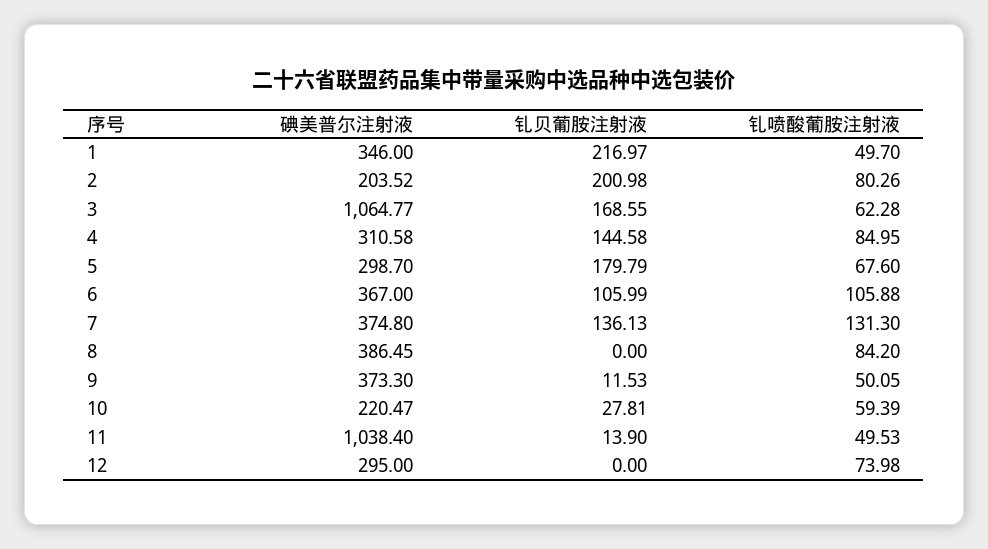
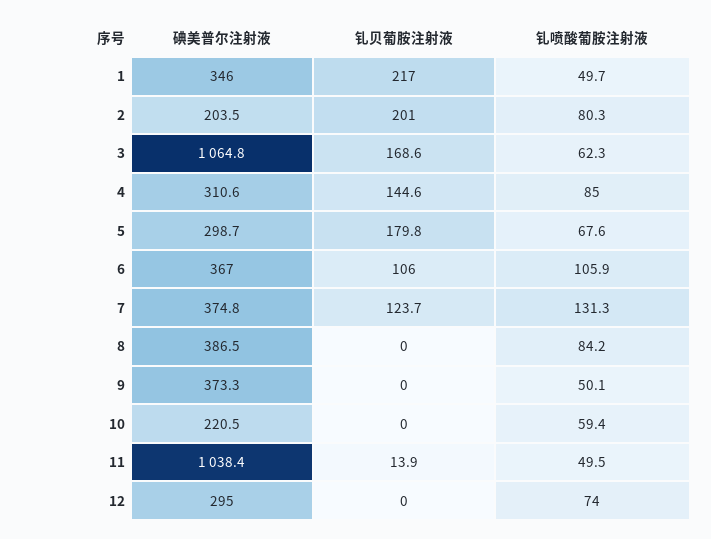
钆贝葡胺注射液, 7: 136.13 -> 123.7
钆贝葡胺注射液, 9: 11.53 -> 0
钆贝葡胺注射液, 10: 27.81 -> 0

